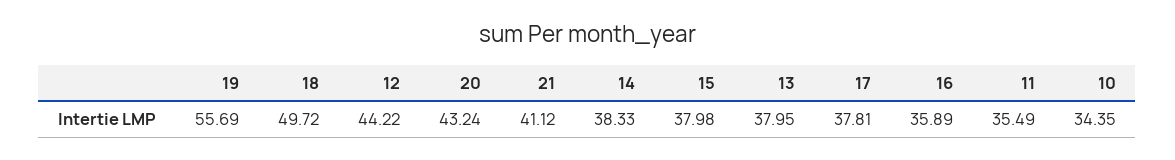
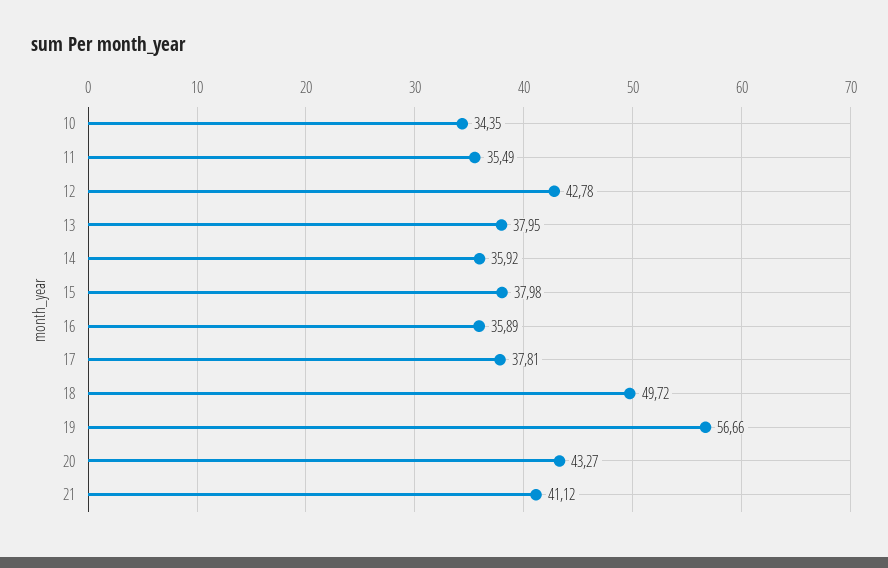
19: 55.69 -> 56.66
12: 44.22 -> 42.78
20: 43.24 -> 43.27
14: 38.33 -> 35.92

